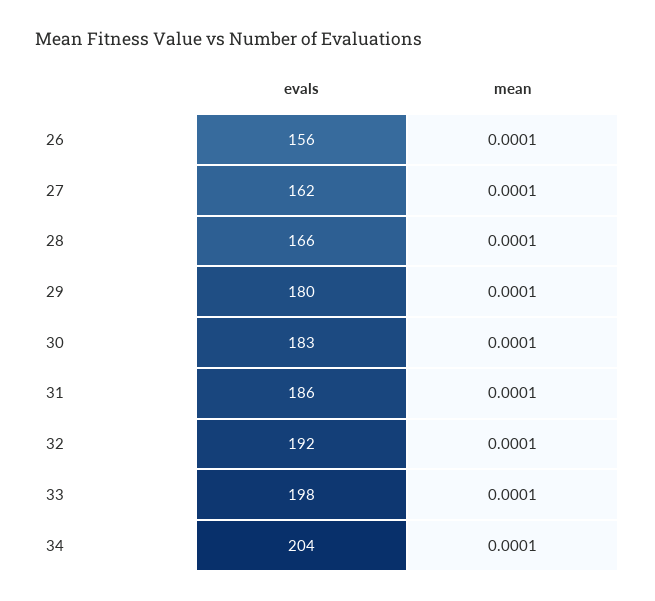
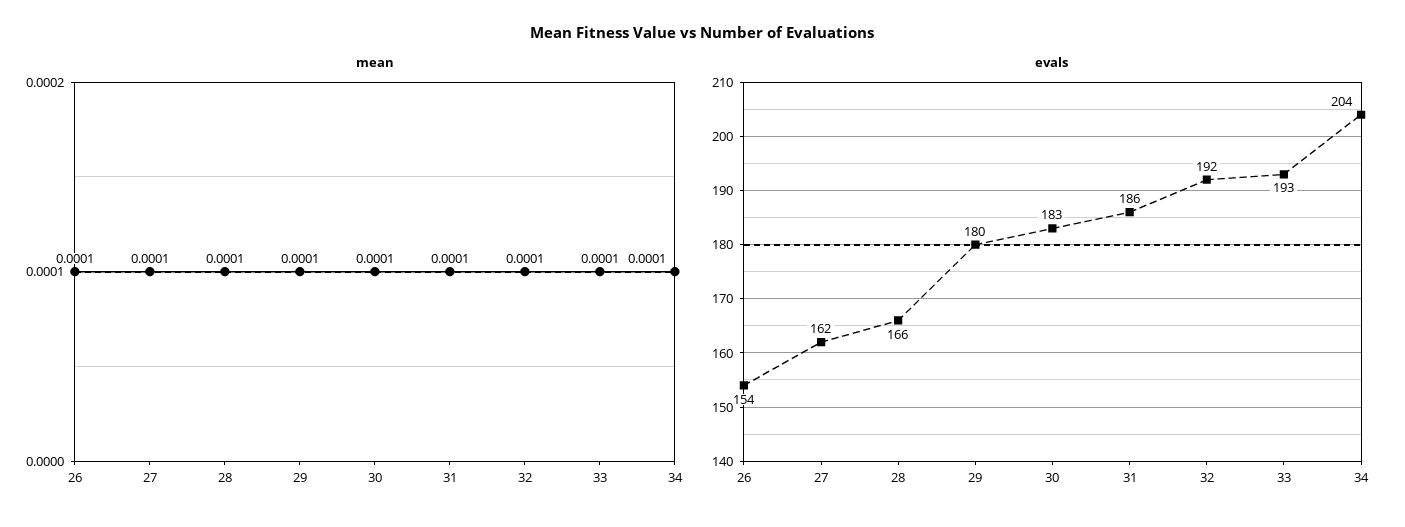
evals, 26: 156 -> 154
evals, 33: 198 -> 193

